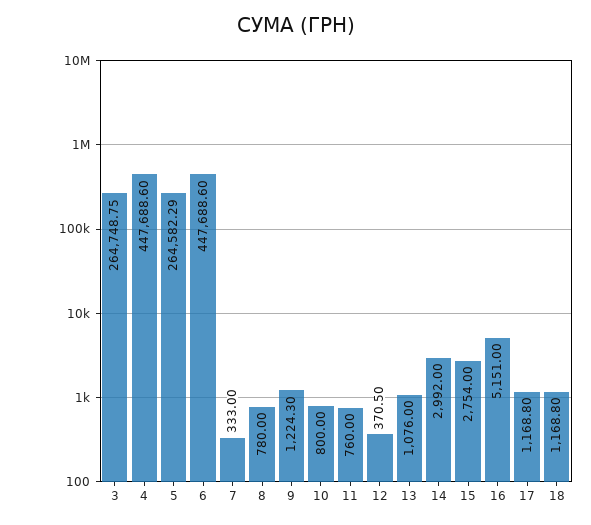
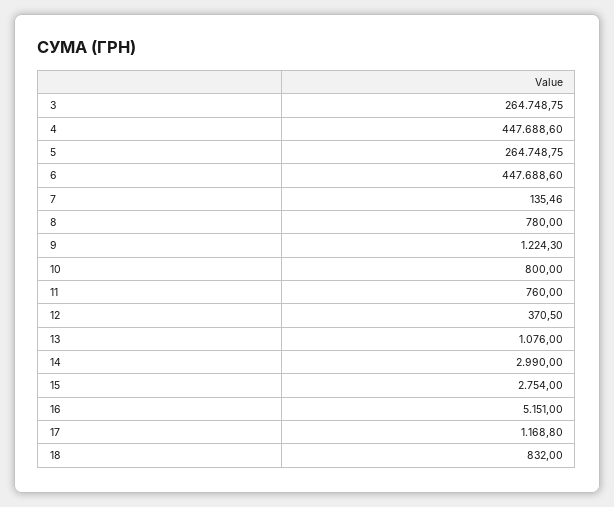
5: 264582.29 -> 264748.75
7: 333 -> 135.46
14: 2992 -> 2990
18: 1168.8 -> 832

